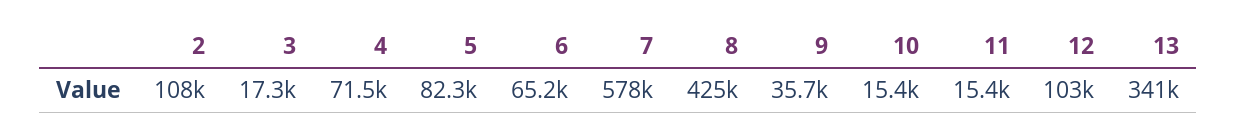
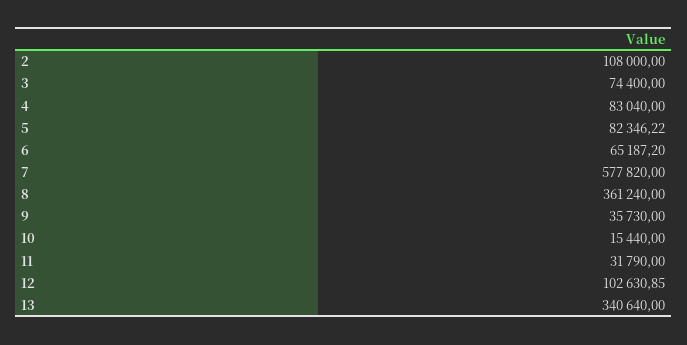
3: 17300 -> 74400
4: 71500 -> 83040
8: 425000 -> 361240
11: 15400 -> 31790

